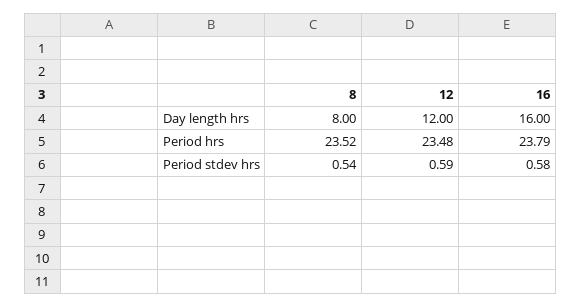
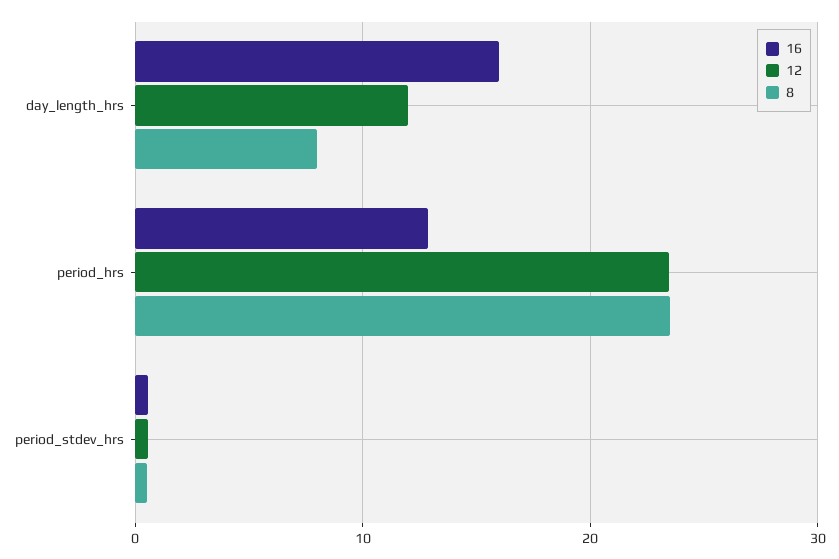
16, Period hrs: 23.79 -> 13

